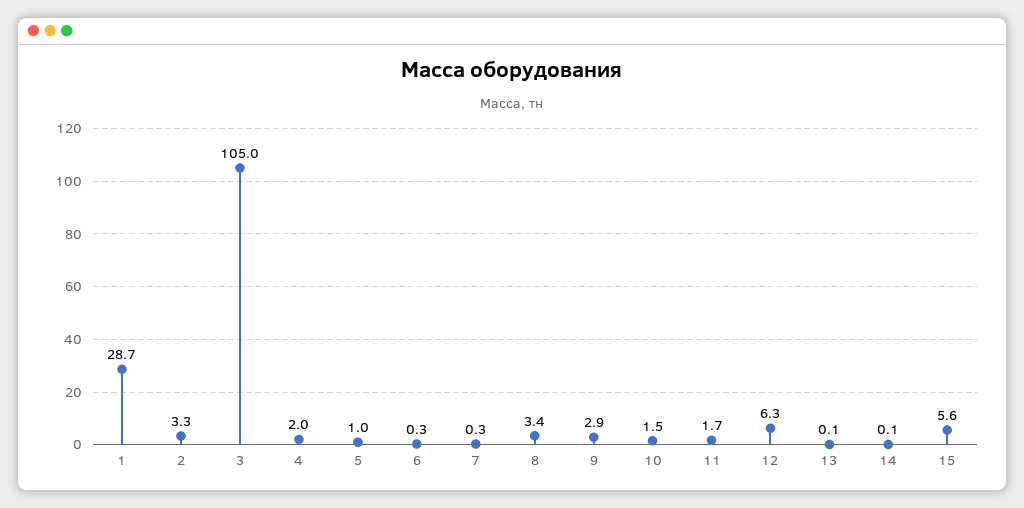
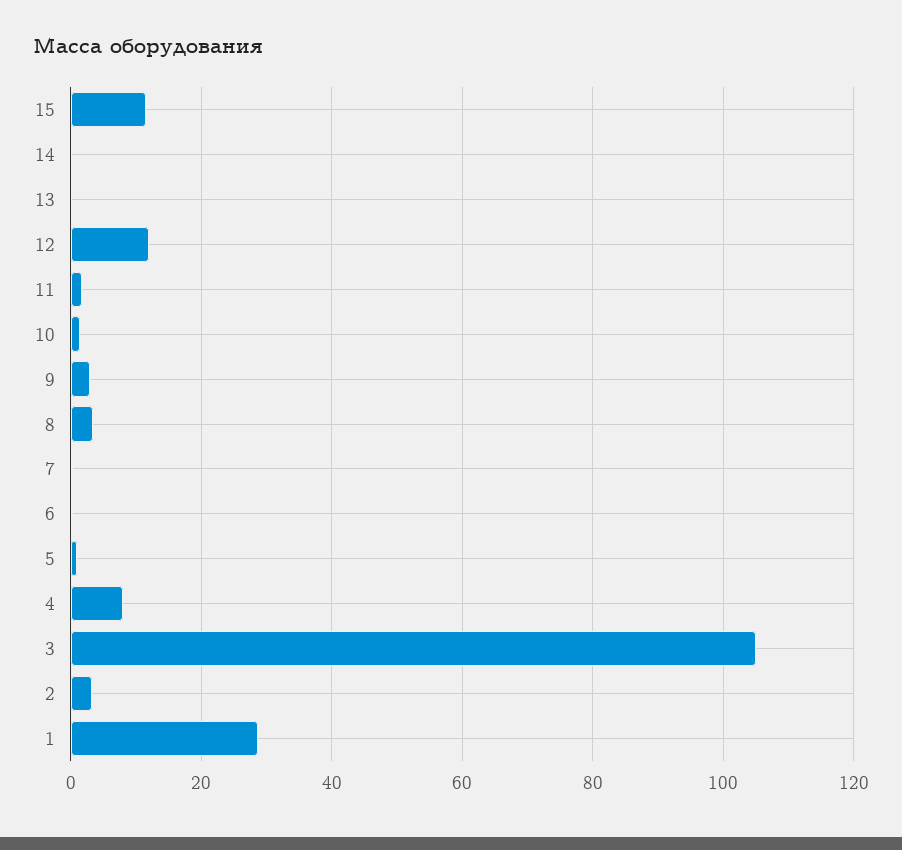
4: 2 -> 8
12: 6.3 -> 12
15: 5.6 -> 12

